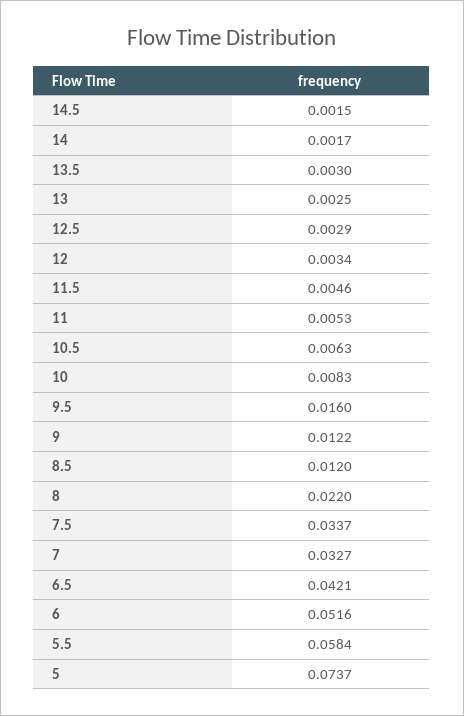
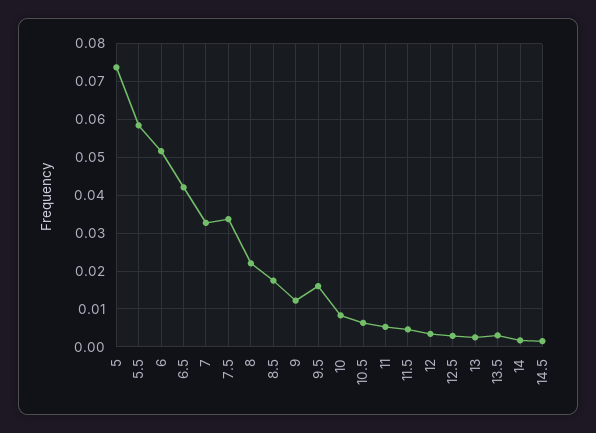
8.5: 0.012 -> 0.018

